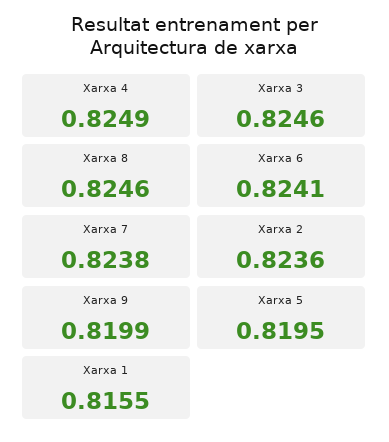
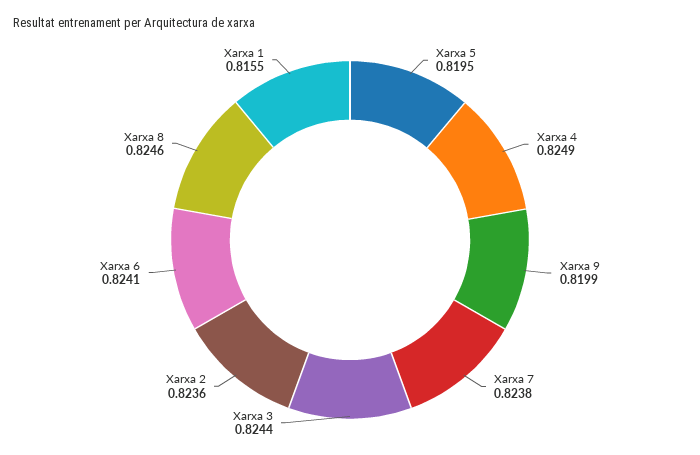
Xarxa 3: 0.8246 -> 0.8244

